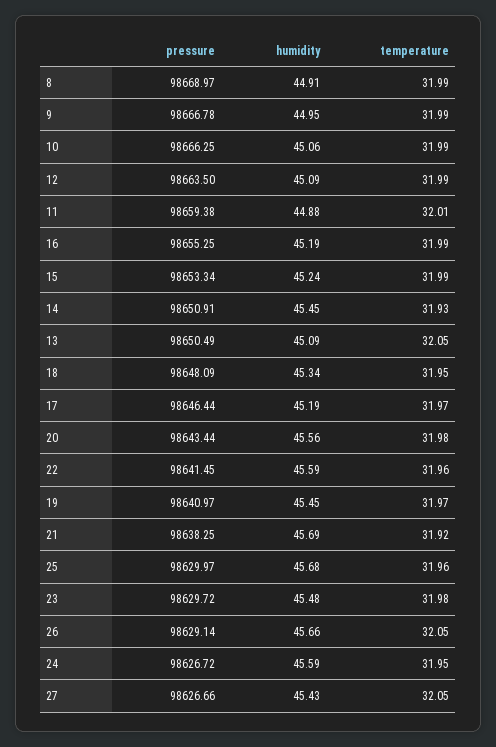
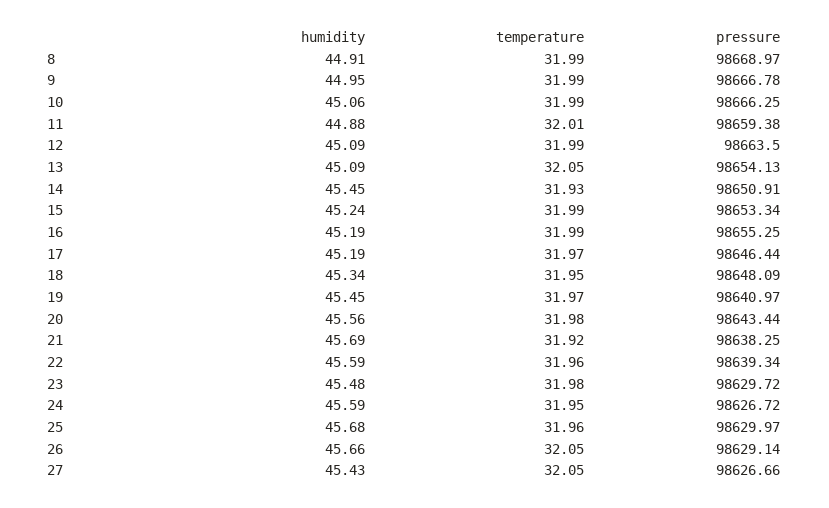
pressure, 13: 98650.49 -> 98654.13
pressure, 22: 98641.45 -> 98639.34

